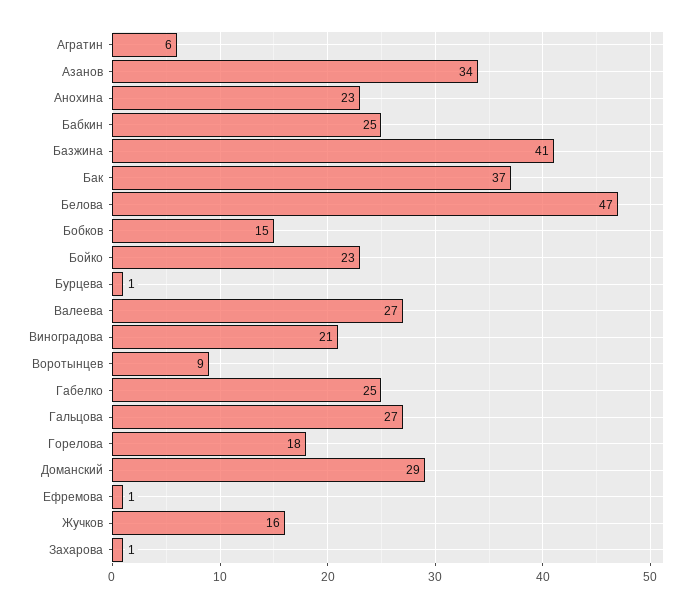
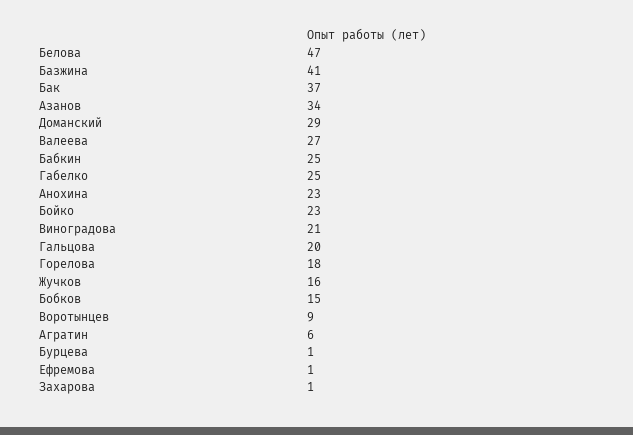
Гальцова: 27 -> 20

